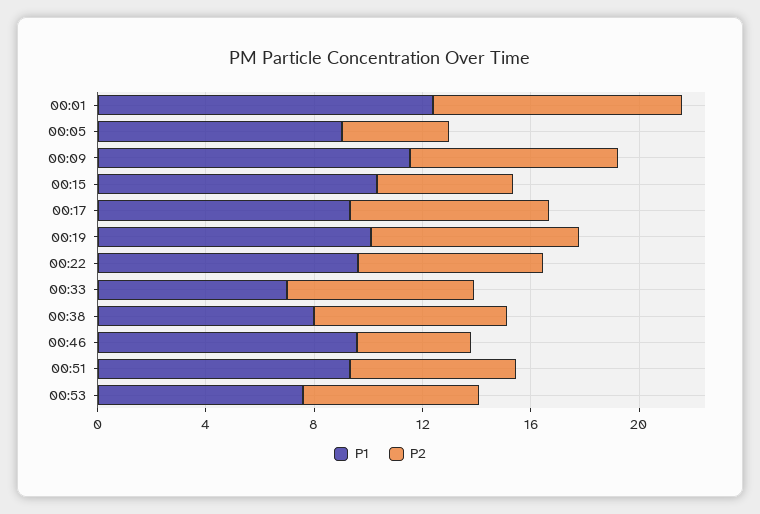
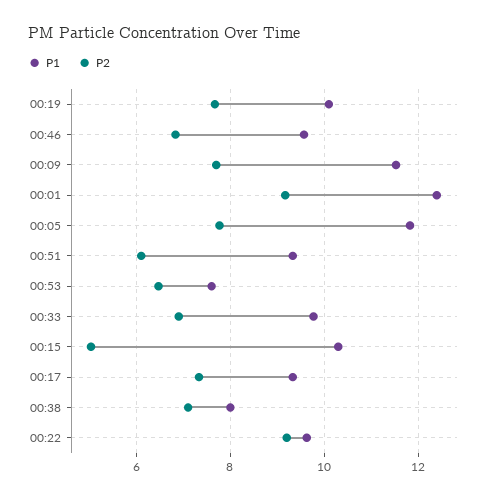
P1, 00:05: 9 -> 11.8
P2, 00:05: 4 -> 7.8
P2, 00:22: 7 -> 9.2
P1, 00:33: 7 -> 9.8
P2, 00:46: 4 -> 6.8

